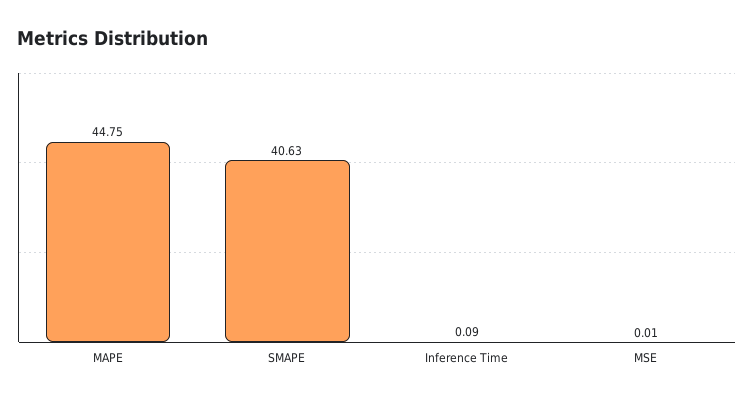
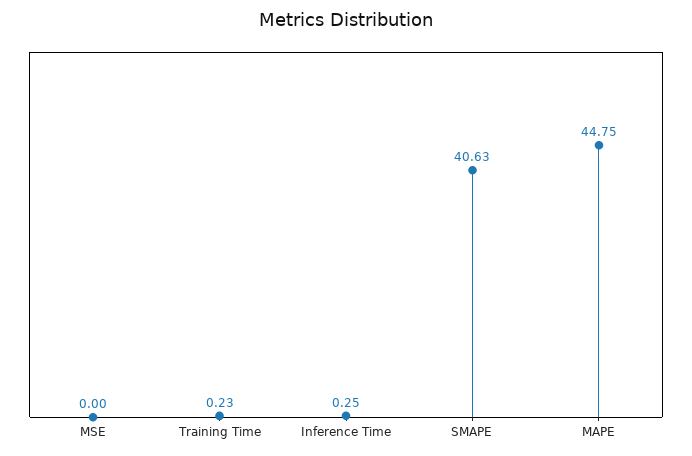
Inference Time: 0.09 -> 0.25
MSE: 0.01 -> 0
Training Time: none -> 0.23

